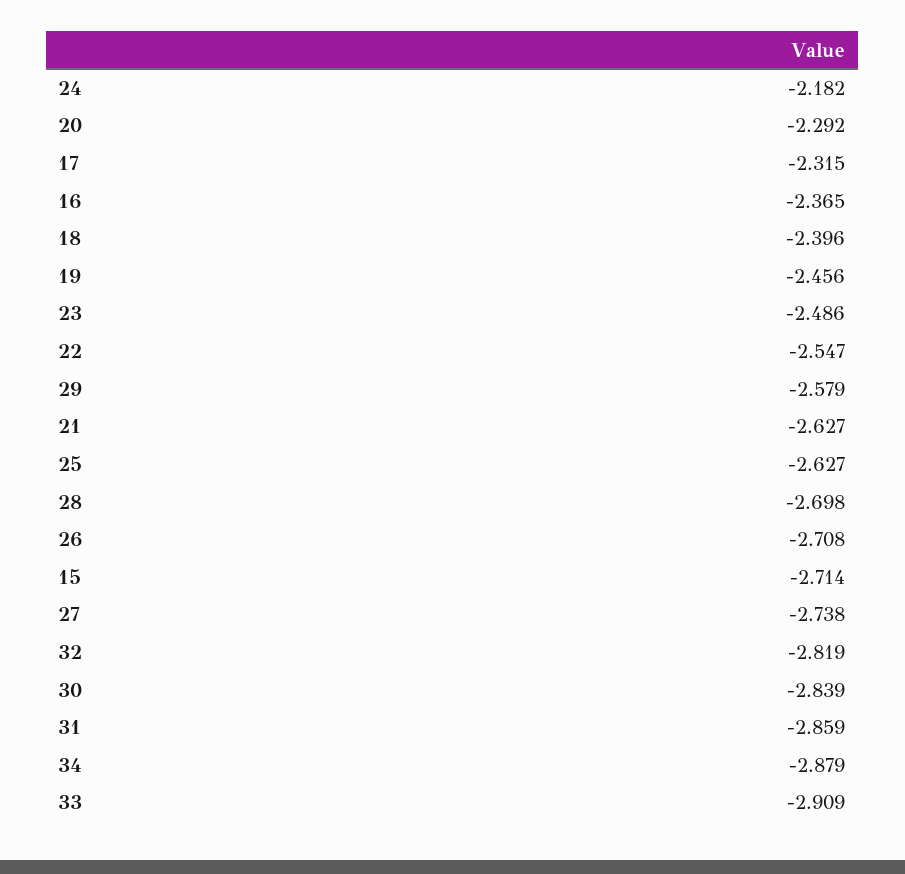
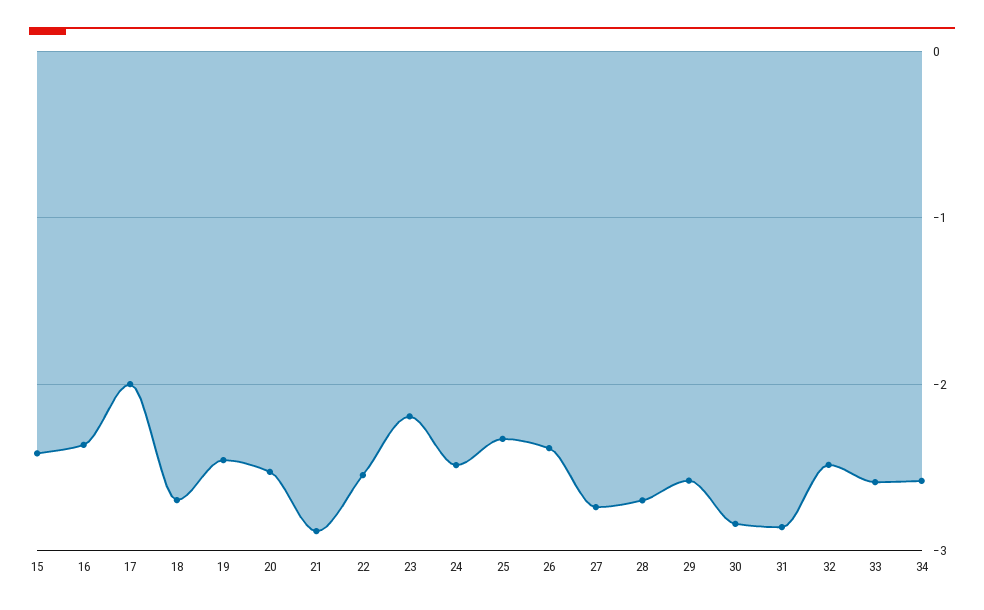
24: -2.182 -> -2.5
20: -2.292 -> -2.5
17: -2.315 -> -2
18: -2.396 -> -2.7
23: -2.486 -> -2.2
21: -2.627 -> -2.9
25: -2.627 -> -2.3
26: -2.708 -> -2.4
15: -2.714 -> -2.4
32: -2.819 -> -2.5
34: -2.879 -> -2.6
33: -2.909 -> -2.6

